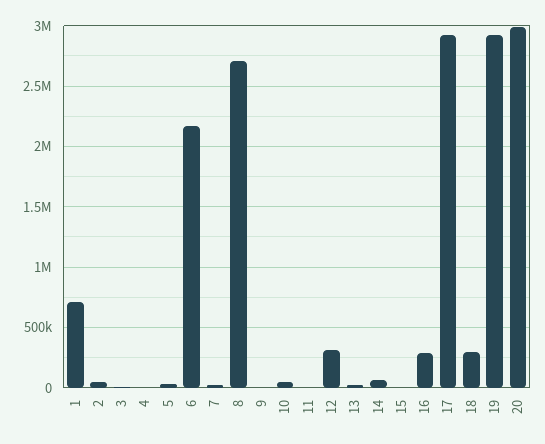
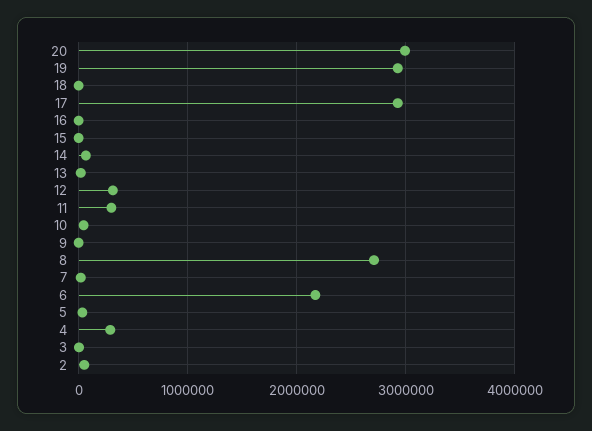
1: 700000 -> none
4: 0 -> 300000
11: 0 -> 300000
16: 300000 -> 0
18: 300000 -> 0

